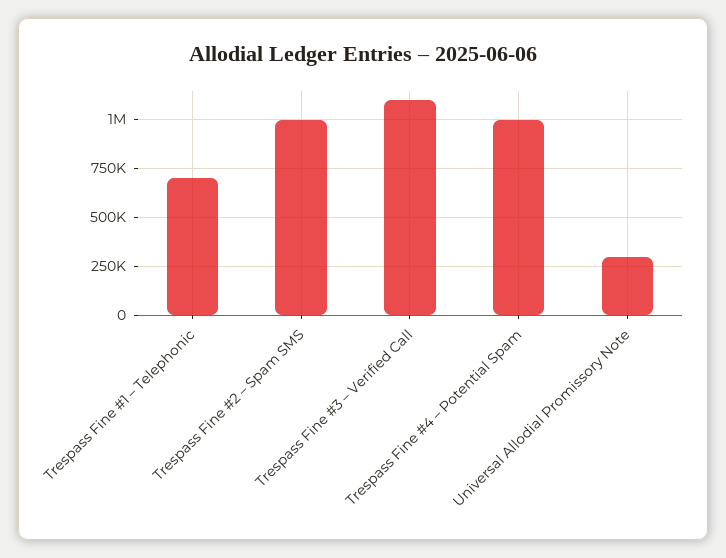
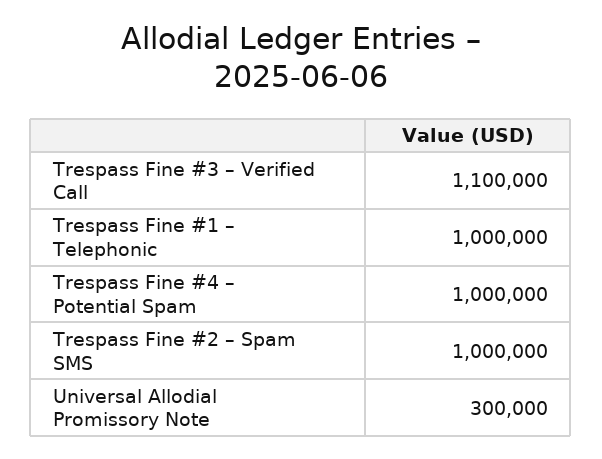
Trespass Fine #1 – Telephonic: 700000 -> 1000000

